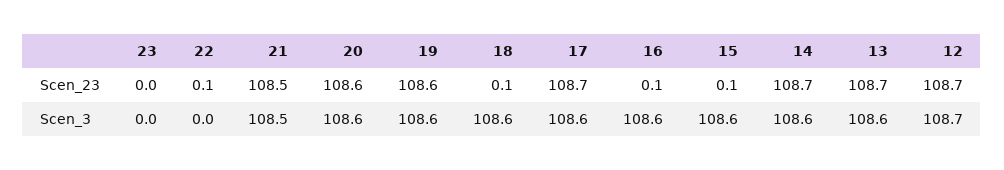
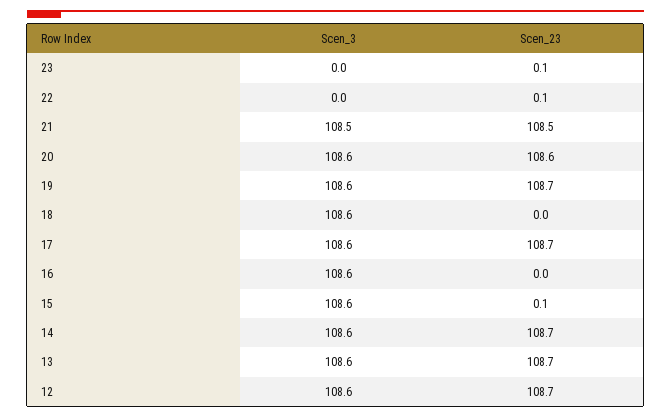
23, Scen_23: 0 -> 0.1
19, Scen_23: 108.6 -> 108.7
18, Scen_23: 0.1 -> 0
16, Scen_23: 0.1 -> 0
12, Scen_3: 108.7 -> 108.6

